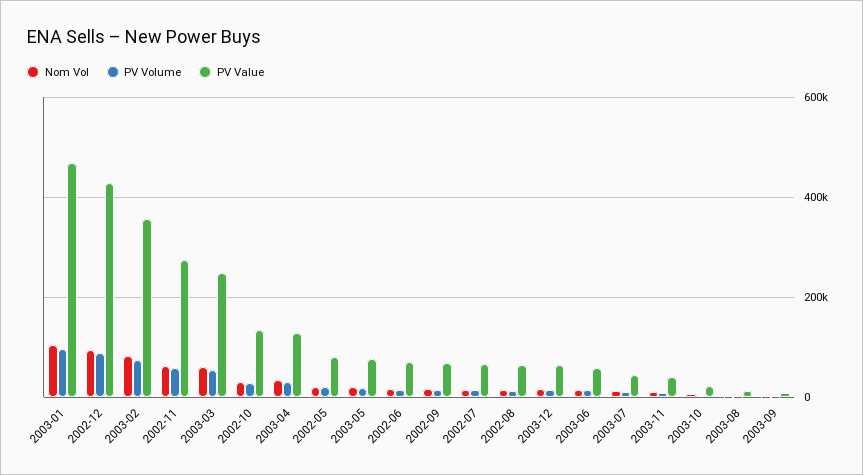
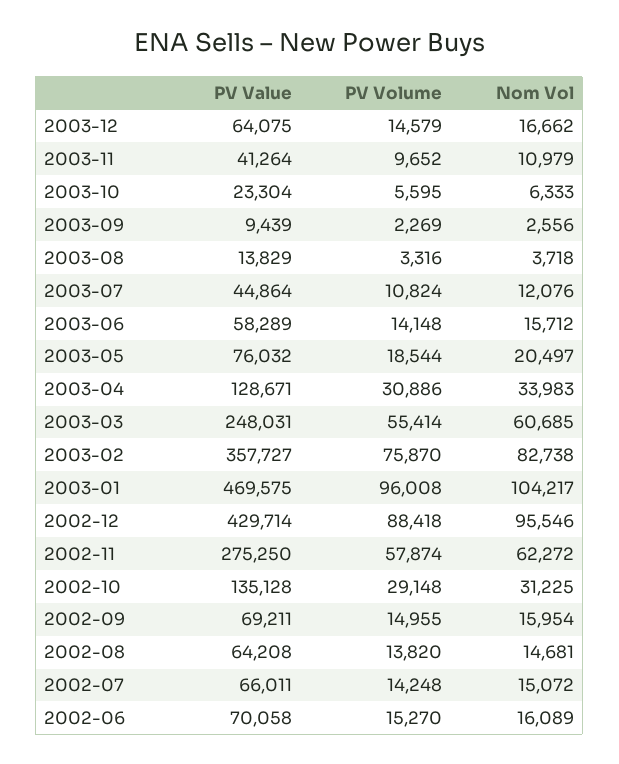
Nom Vol, 2002-05: 20000 -> none
PV Volume, 2002-05: 20000 -> none
PV Value, 2002-05: 80000 -> none

